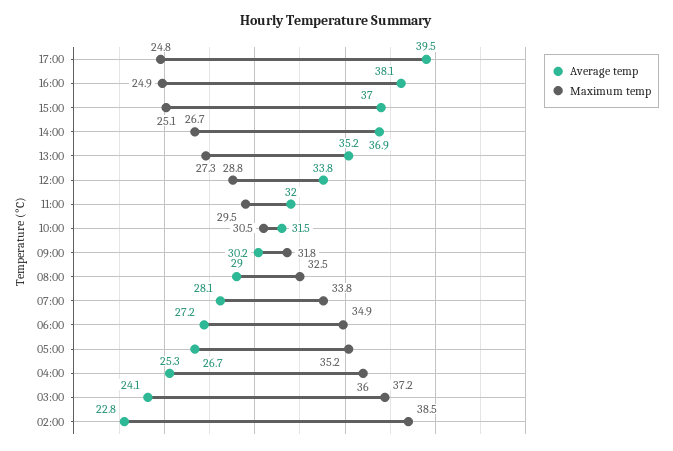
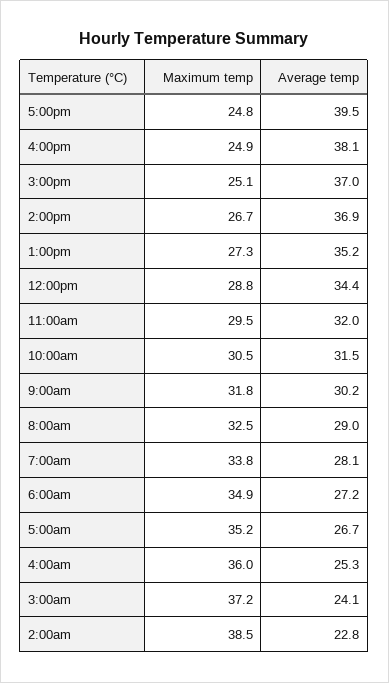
Average temp, 12:00: 33.8 -> 34.4

